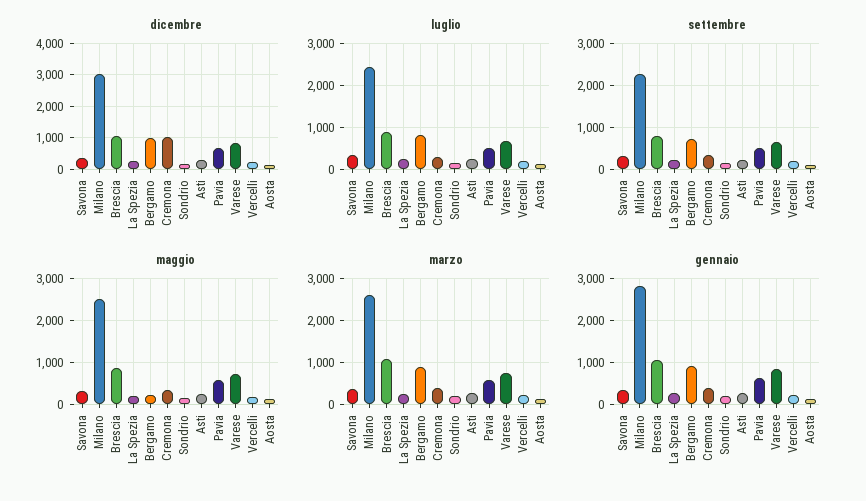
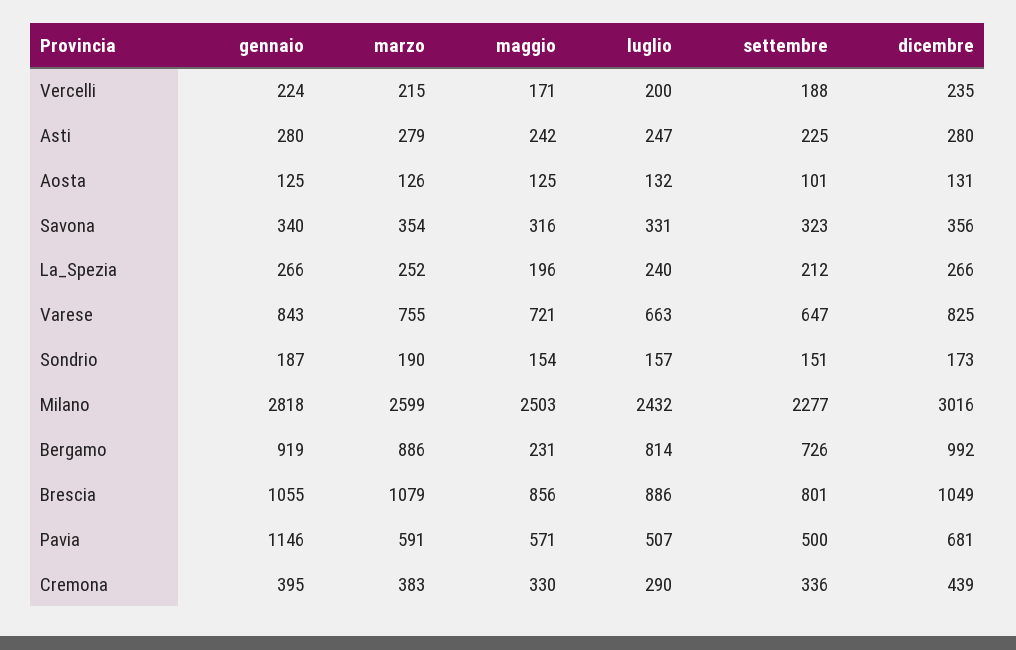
dicembre, Cremona: 1000 -> 439
gennaio, Pavia: 600 -> 1146

